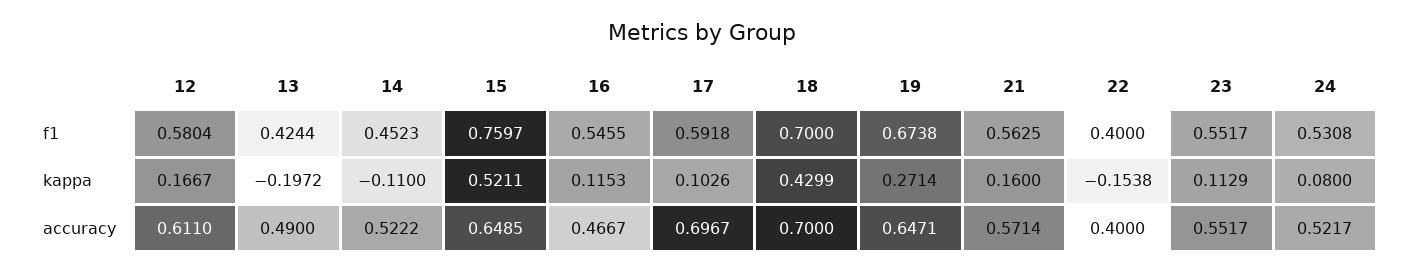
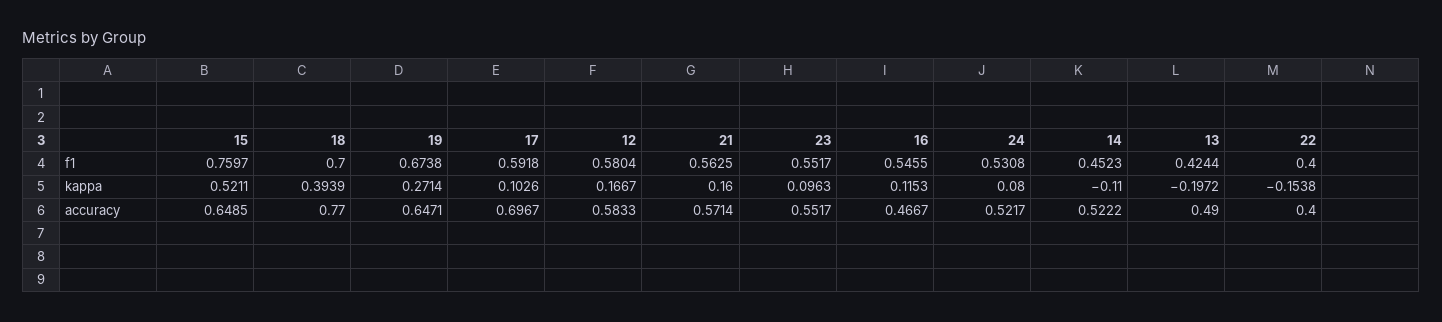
18, kappa: 0.4299 -> 0.3939
23, kappa: 0.1129 -> 0.0963
12, accuracy: 0.611 -> 0.5833
18, accuracy: 0.7 -> 0.77

